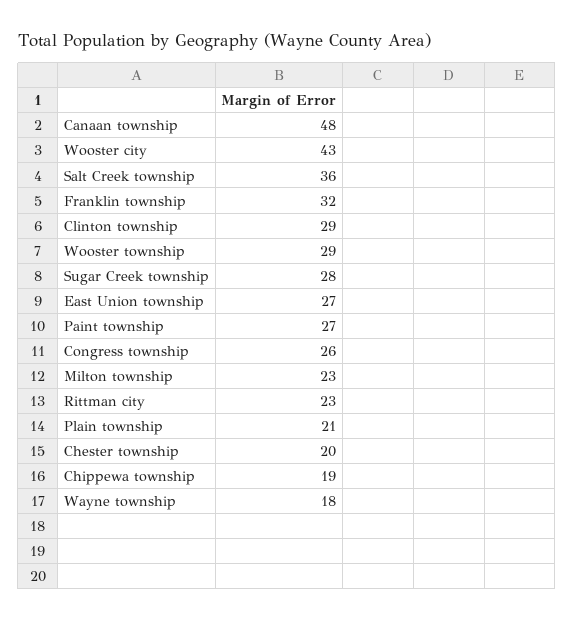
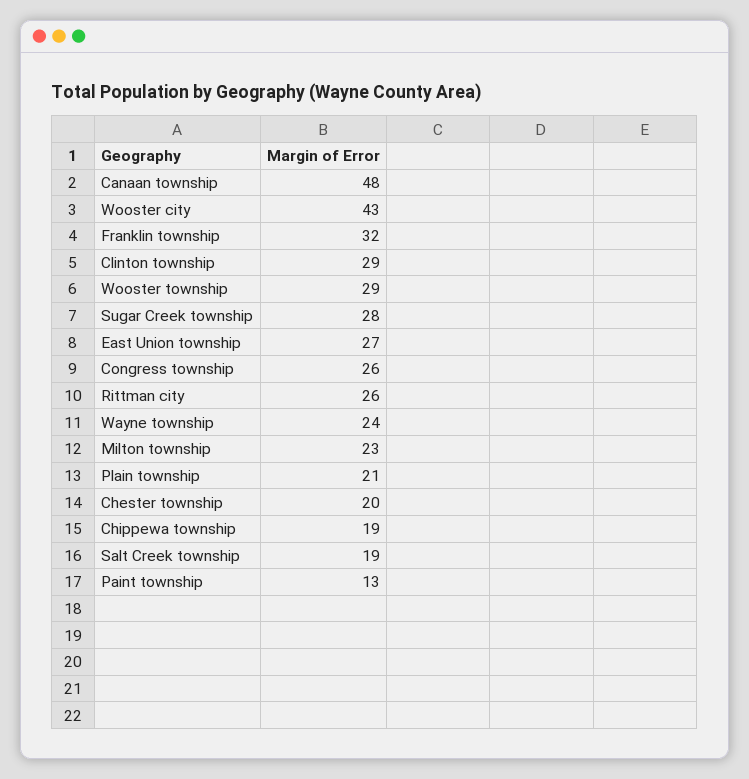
Salt Creek township: 36 -> 19
Paint township: 27 -> 13
Rittman city: 23 -> 26
Wayne township: 18 -> 24

